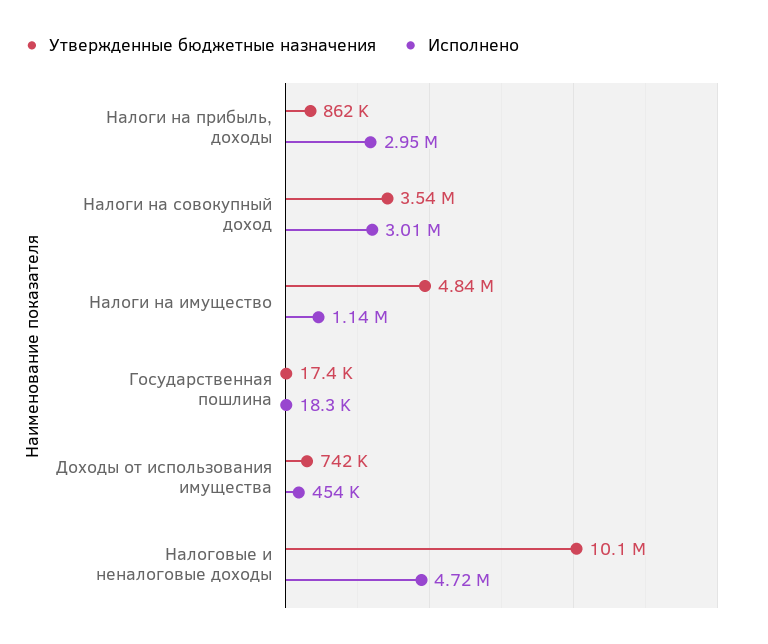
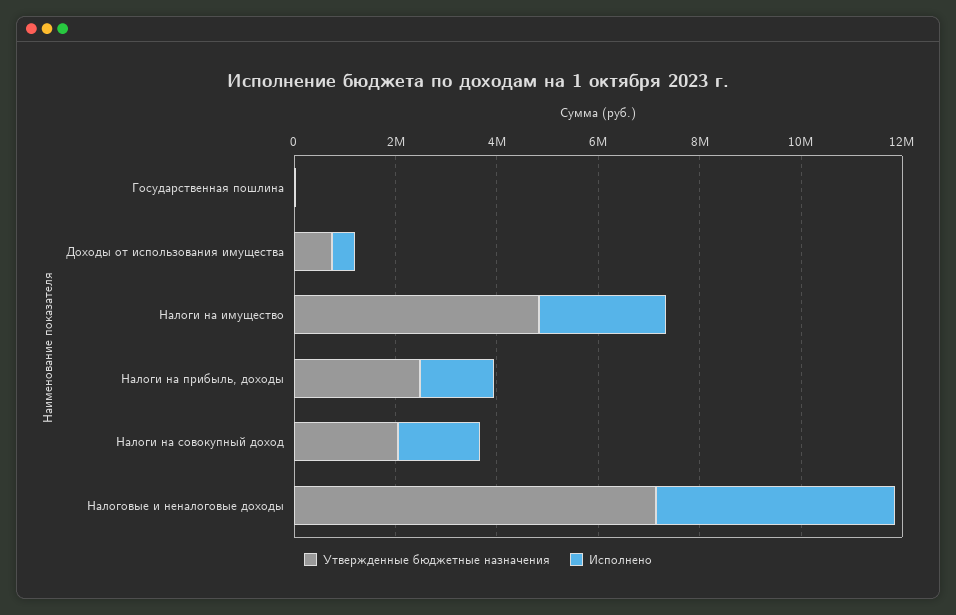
Утвержденные бюджетные назначения, Налоги на прибыль, доходы: 862000 -> 2500000
Исполнено, Налоги на прибыль, доходы: 2950000 -> 1500000
Утвержденные бюджетные назначения, Налоги на совокупный доход: 3540000 -> 2000000
Исполнено, Налоги на совокупный доход: 3010000 -> 1500000
Исполнено, Налоги на имущество: 1140000 -> 2500000
Утвержденные бюджетные назначения, Налоговые и неналоговые доходы: 10100000 -> 7000000

